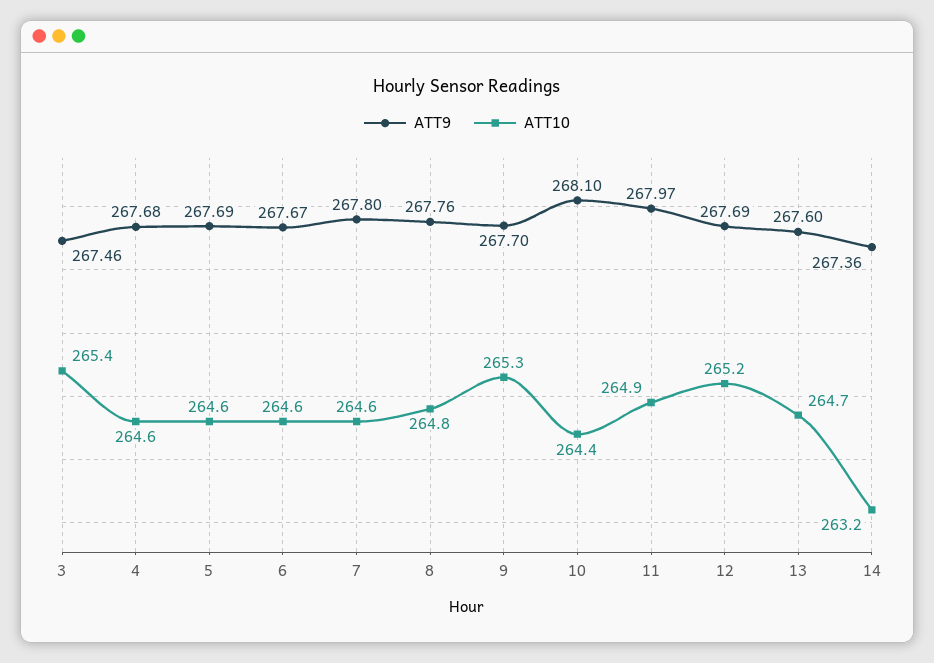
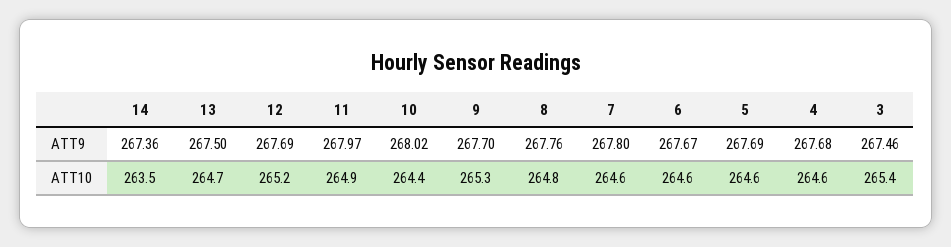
ATT9, 10: 268.1 -> 268.02
ATT9, 13: 267.6 -> 267.5
ATT10, 14: 263.2 -> 263.5

